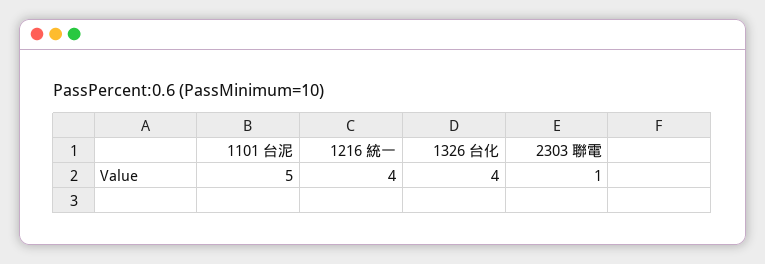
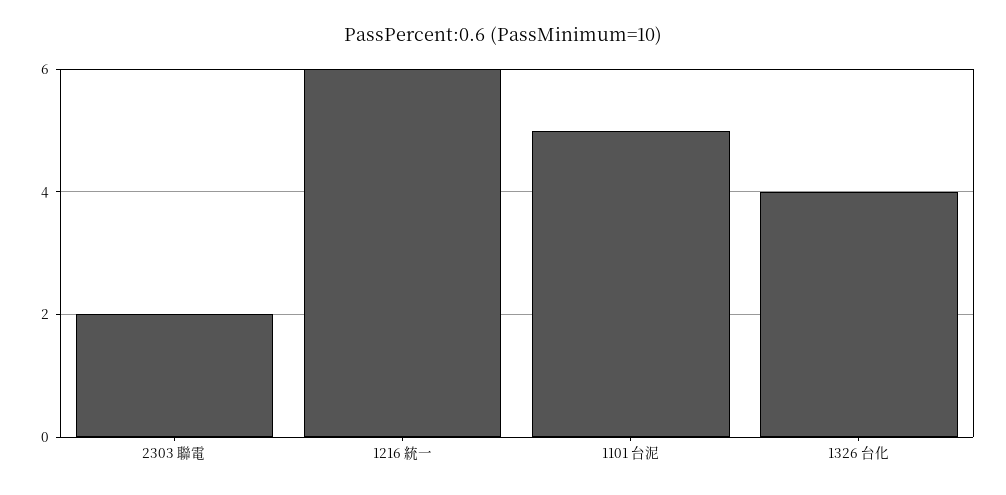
1216 統一: 4 -> 6
2303 聯電: 1 -> 2

